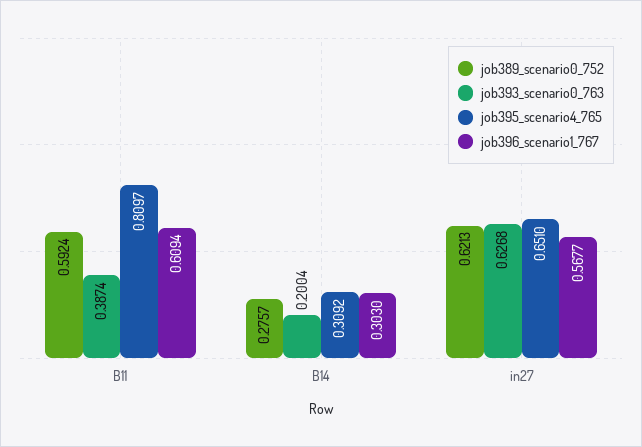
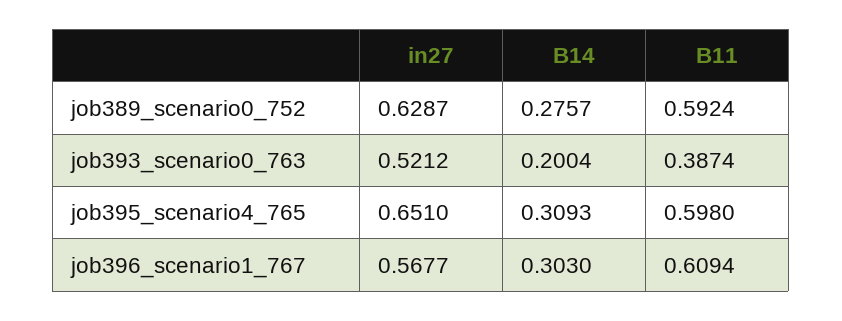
job395_scenario4_765, B11: 0.8097 -> 0.598
job395_scenario4_765, B14: 0.3092 -> 0.3093
job389_scenario0_752, in27: 0.6213 -> 0.6287
job393_scenario0_763, in27: 0.6268 -> 0.5212

